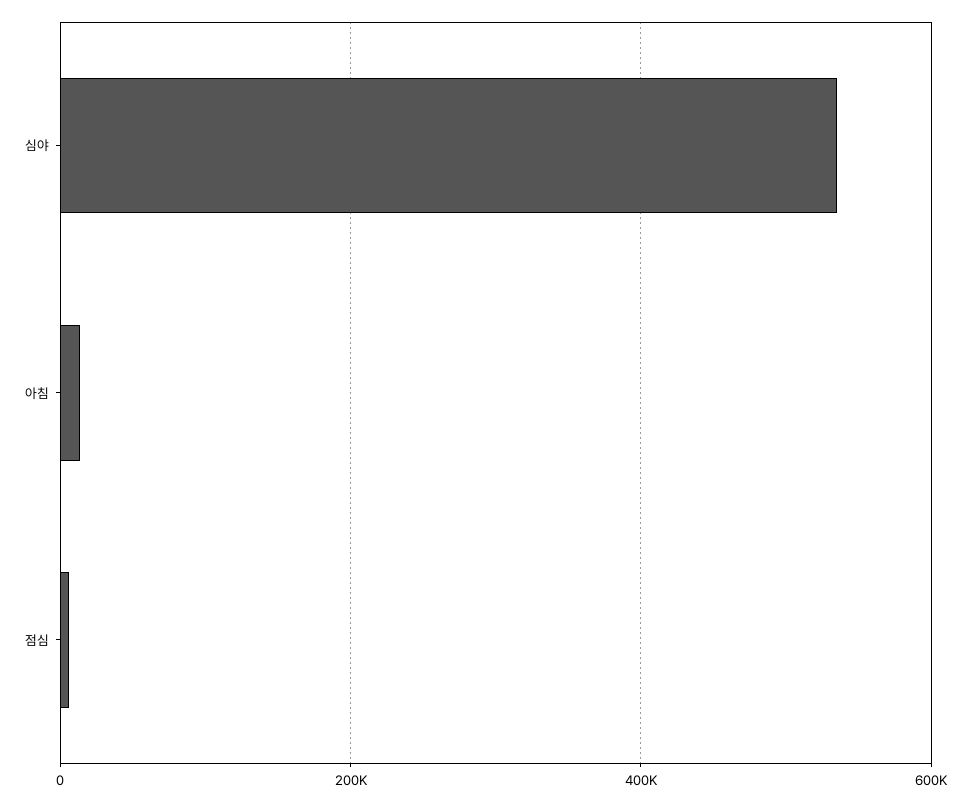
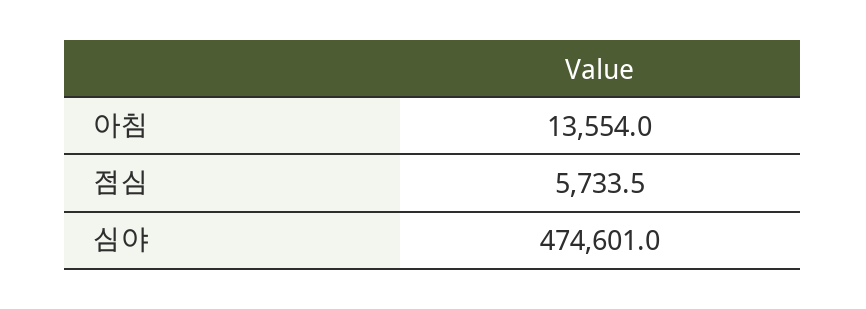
심야: 540000 -> 474601

